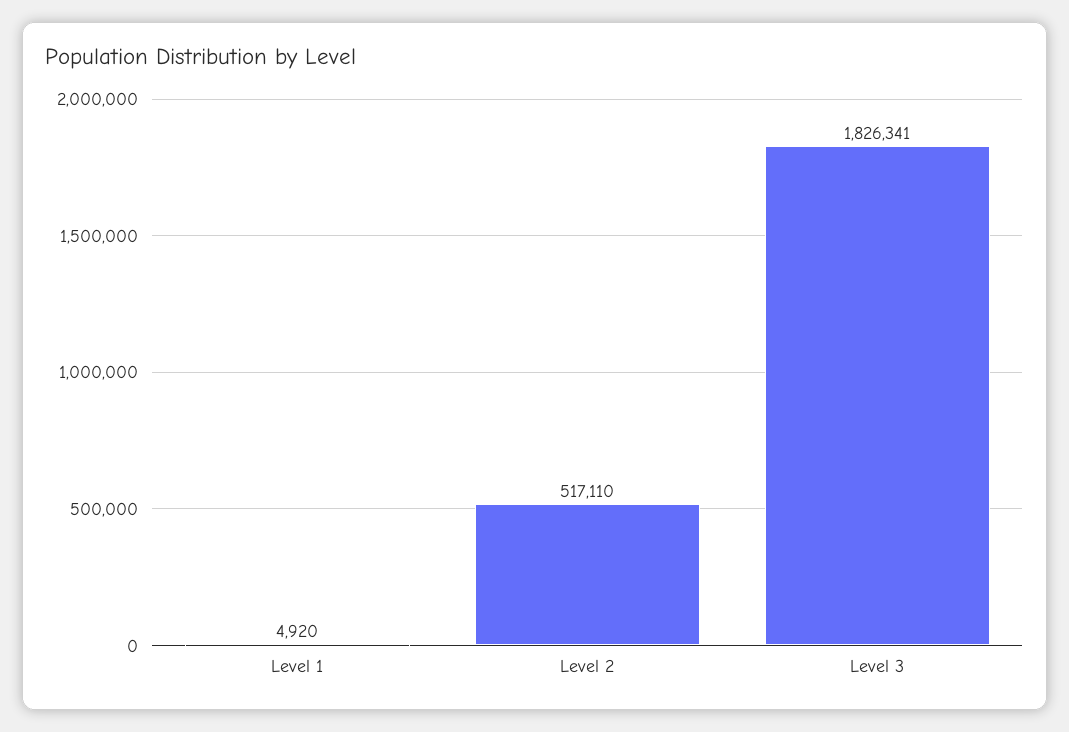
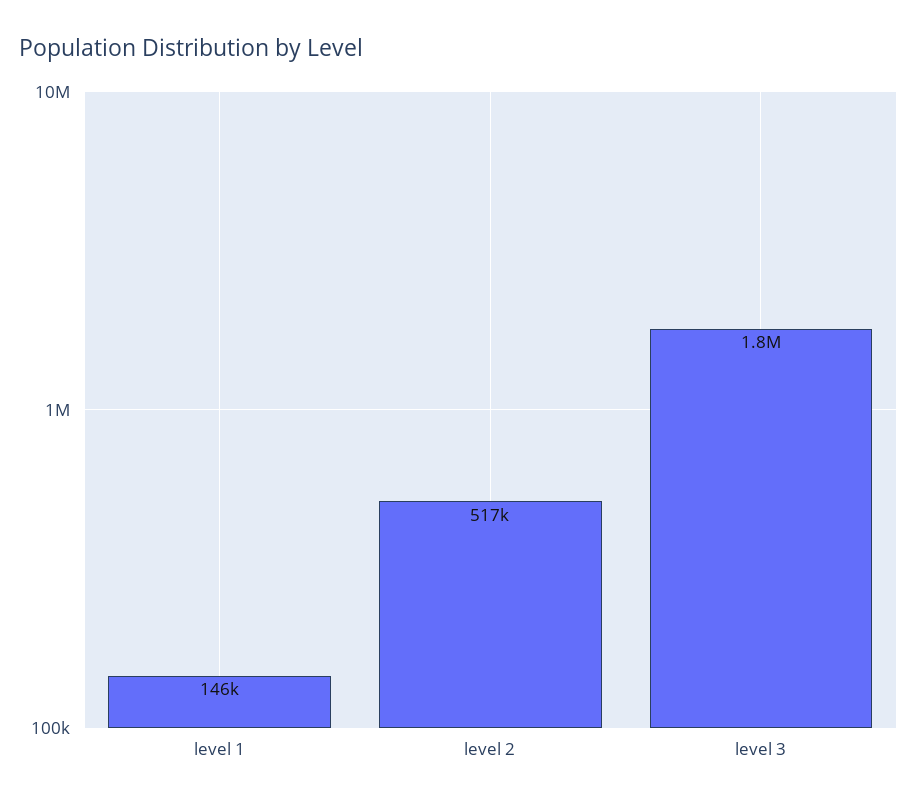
Level 1: 4920 -> 146000

